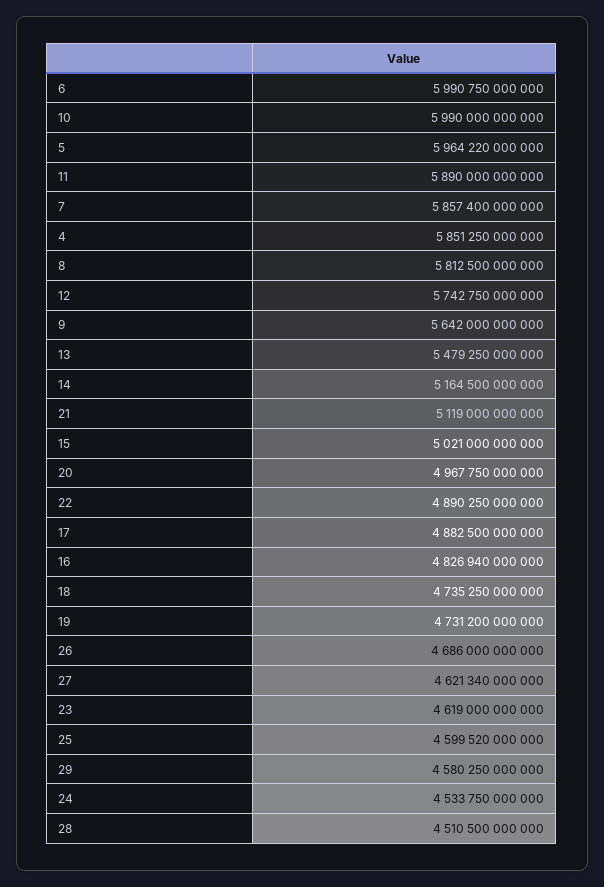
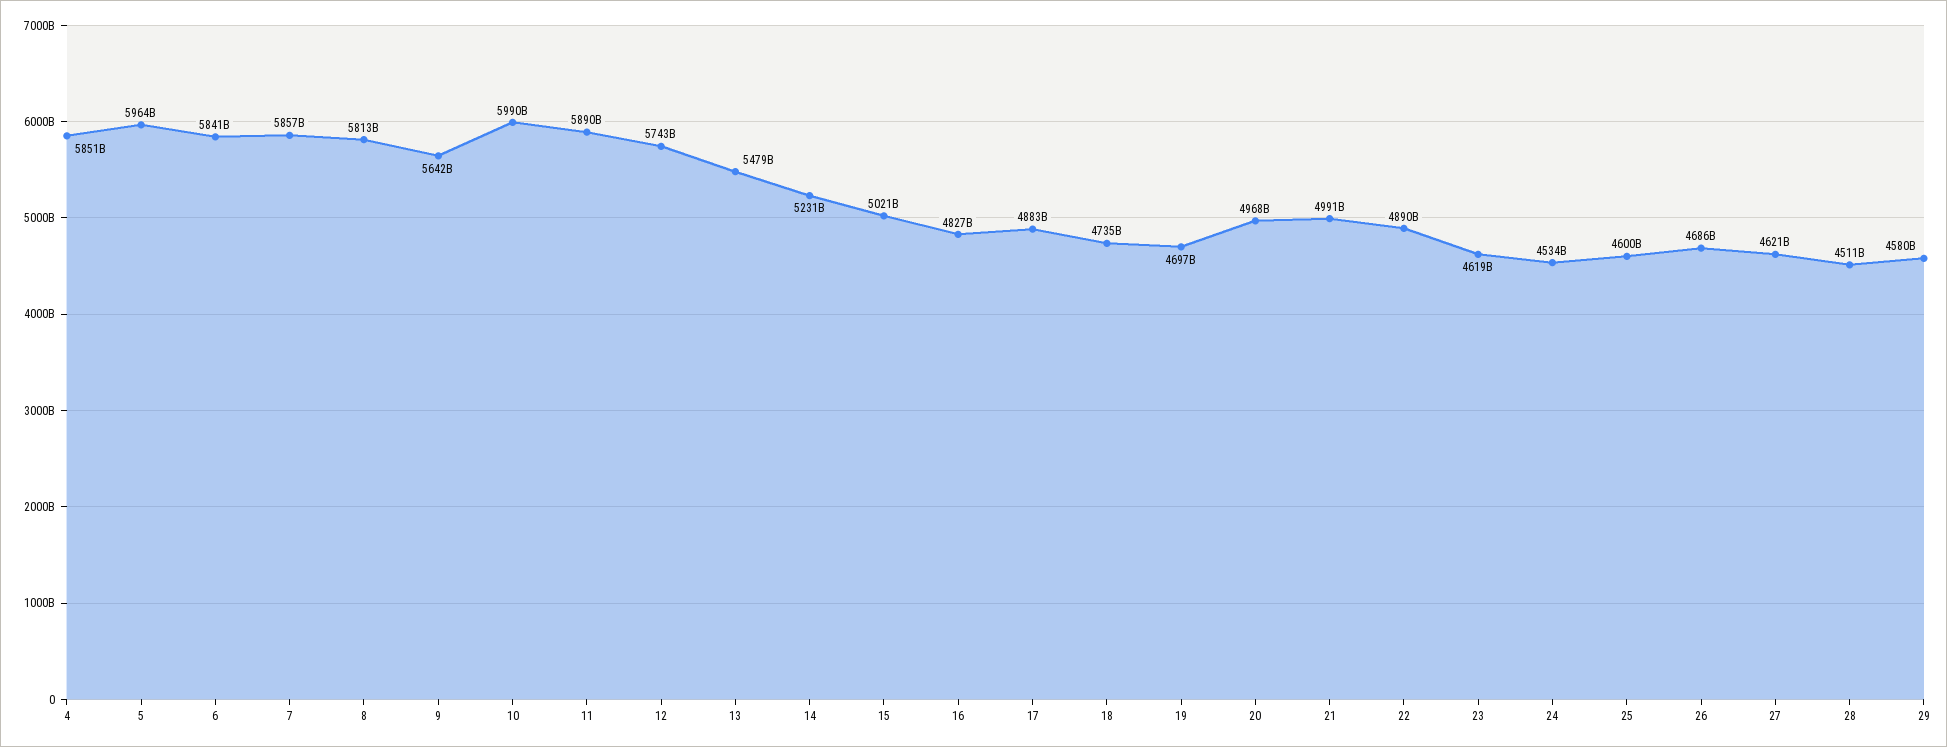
6: 5990750000000 -> 5841000000000
14: 5164500000000 -> 5231000000000
21: 5119000000000 -> 4991000000000
19: 4731200000000 -> 4697000000000

